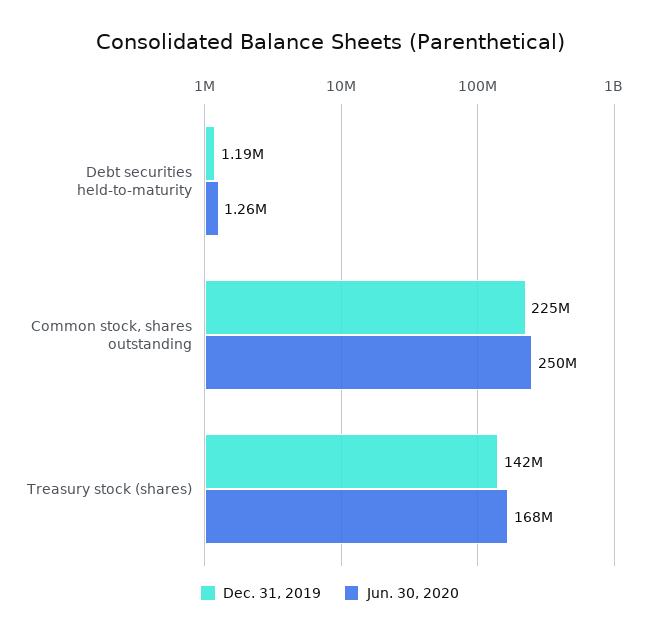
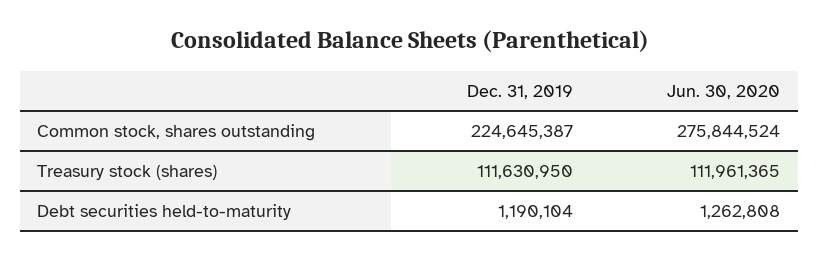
Jun. 30, 2020, Common stock, shares outstanding: 250000000 -> 275844524
Dec. 31, 2019, Treasury stock (shares): 142000000 -> 111630950
Jun. 30, 2020, Treasury stock (shares): 168000000 -> 111961365

